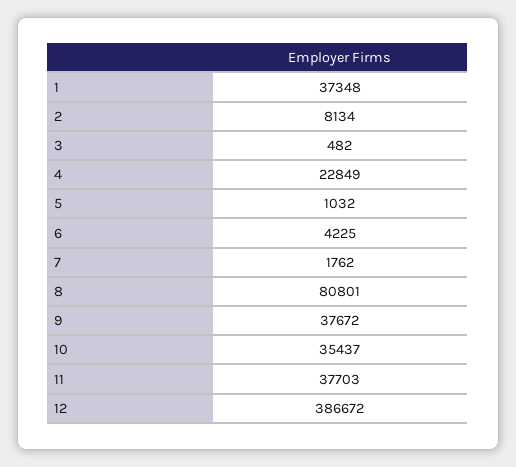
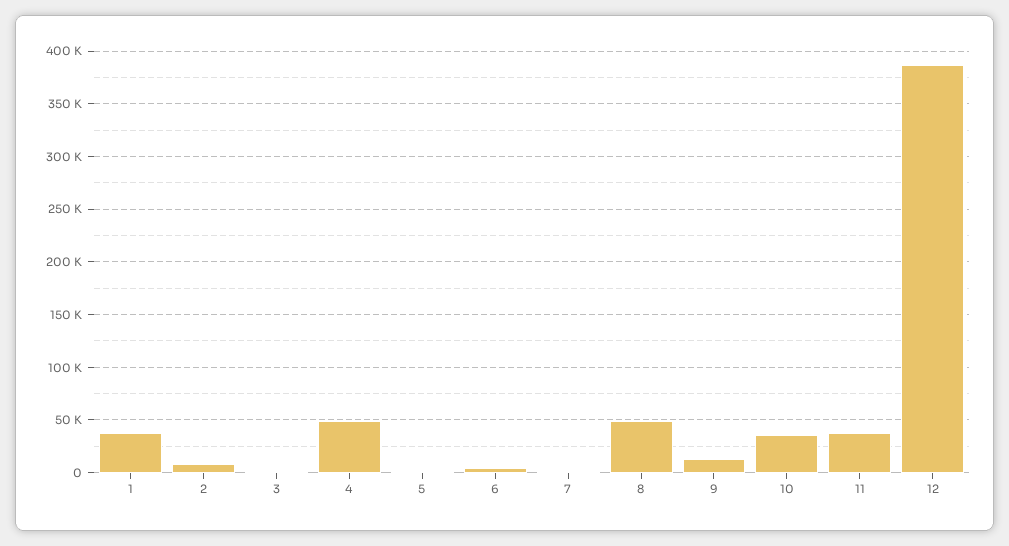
4: 22849 -> 50000
8: 80801 -> 50000
9: 37672 -> 10000

